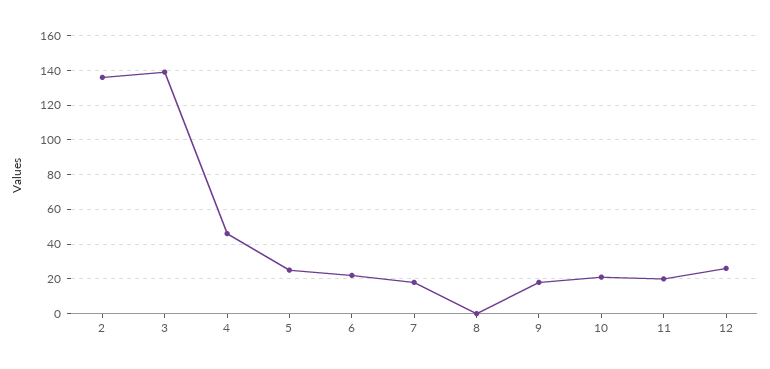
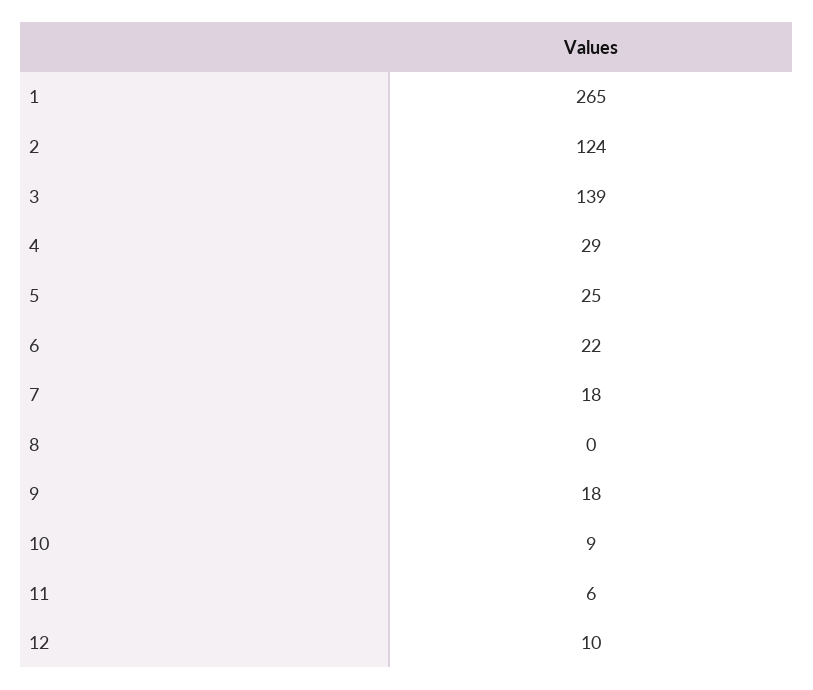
2: 135 -> 124
4: 45 -> 29
10: 20 -> 9
11: 20 -> 6
12: 25 -> 10
1: none -> 265

